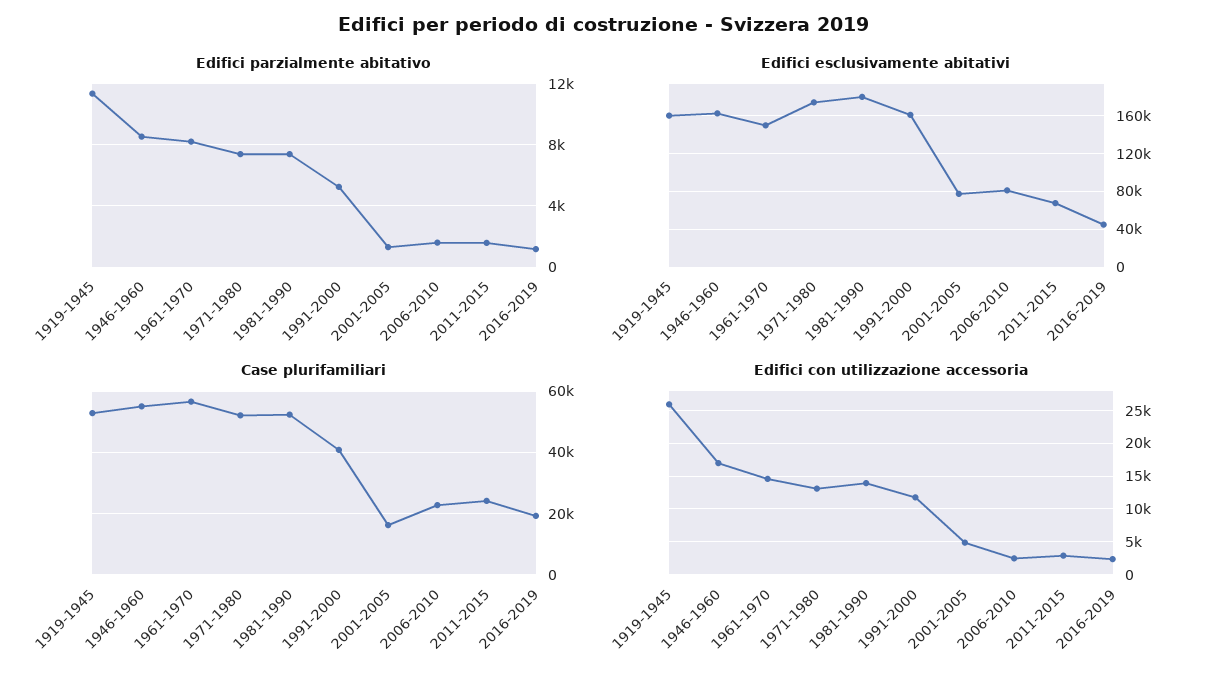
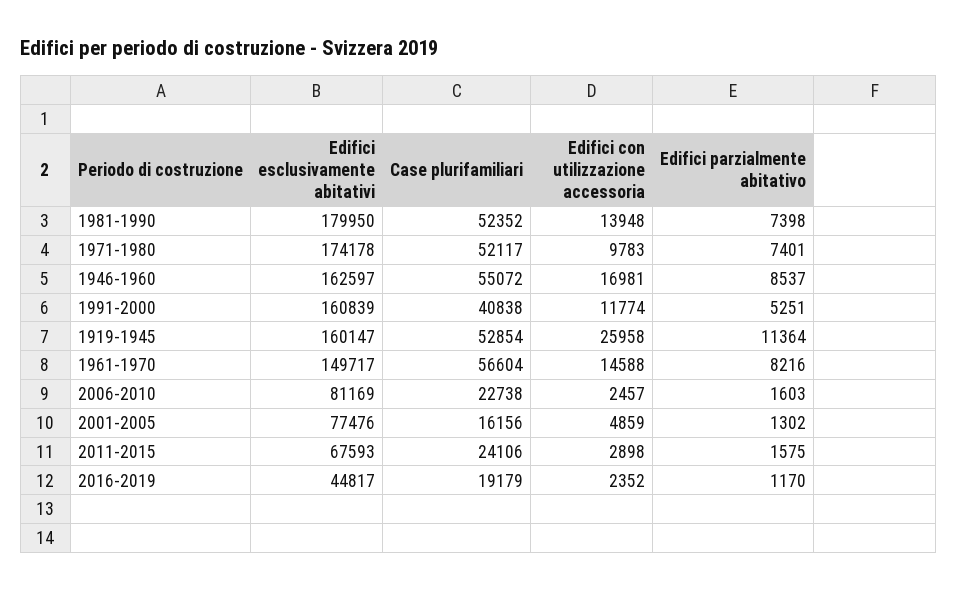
Edifici con utilizzazione accessoria, 1971-1980: 13000 -> 9783

